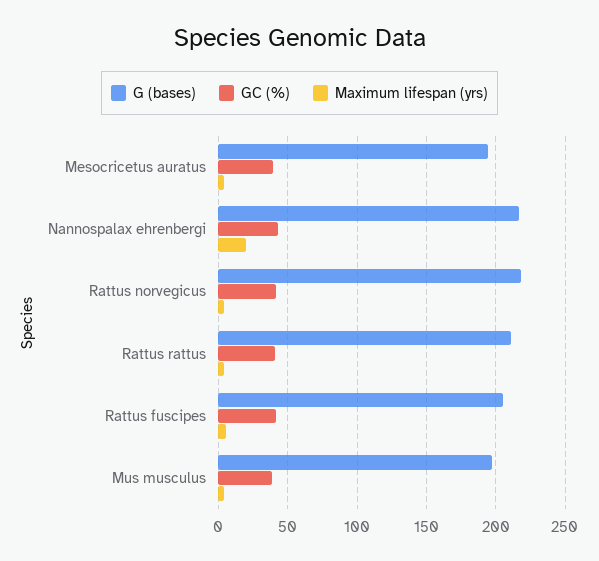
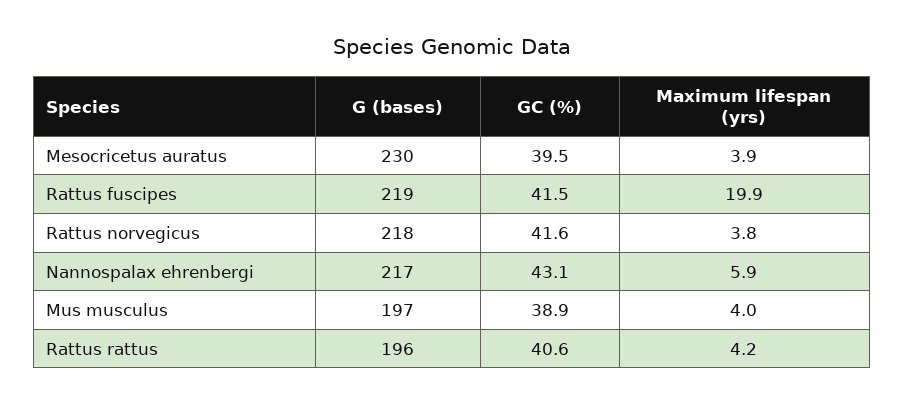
G (bases), Mesocricetus auratus: 195 -> 230
Maximum lifespan (yrs), Nannospalax ehrenbergi: 20 -> 5.9
G (bases), Rattus rattus: 210 -> 196
G (bases), Rattus fuscipes: 205 -> 219
Maximum lifespan (yrs), Rattus fuscipes: 5 -> 19.9

